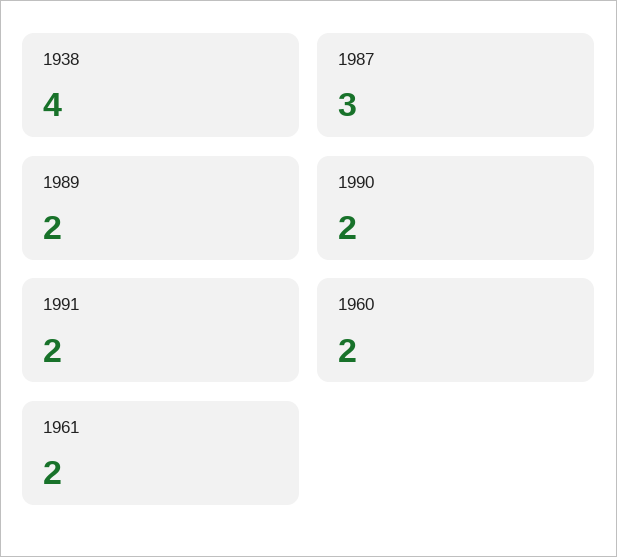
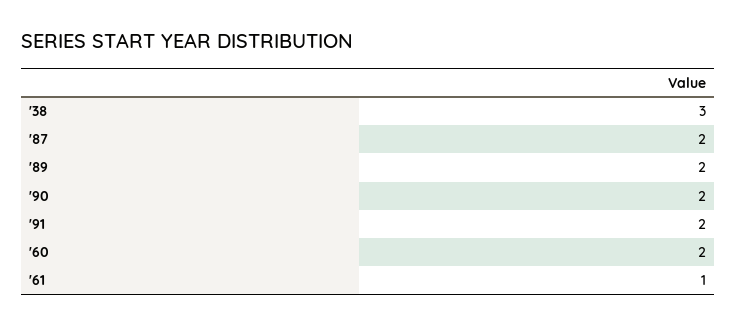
1938: 4 -> 3
1987: 3 -> 2
1961: 2 -> 1

